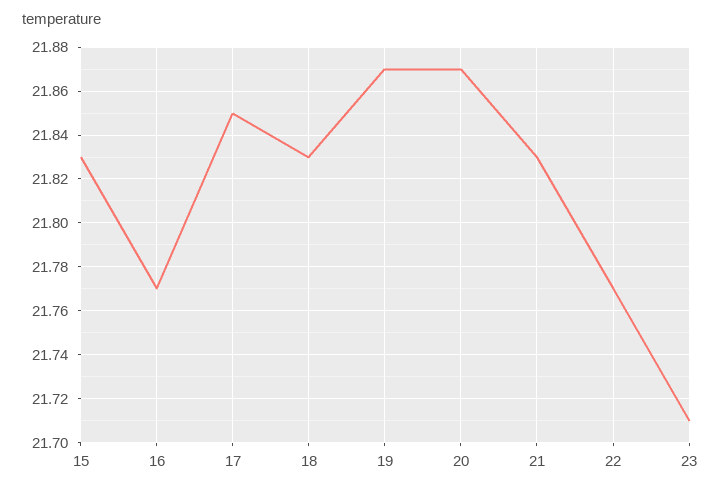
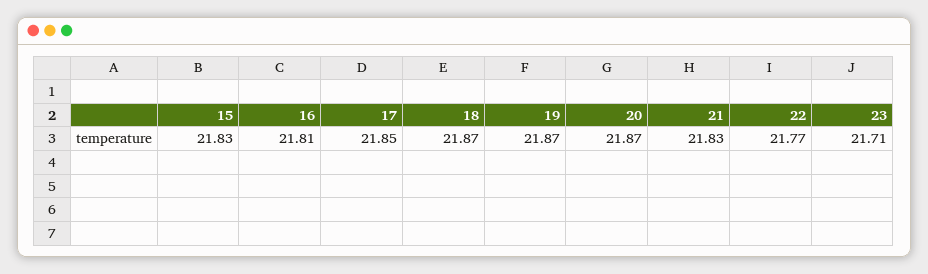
16: 21.77 -> 21.81
18: 21.83 -> 21.87

